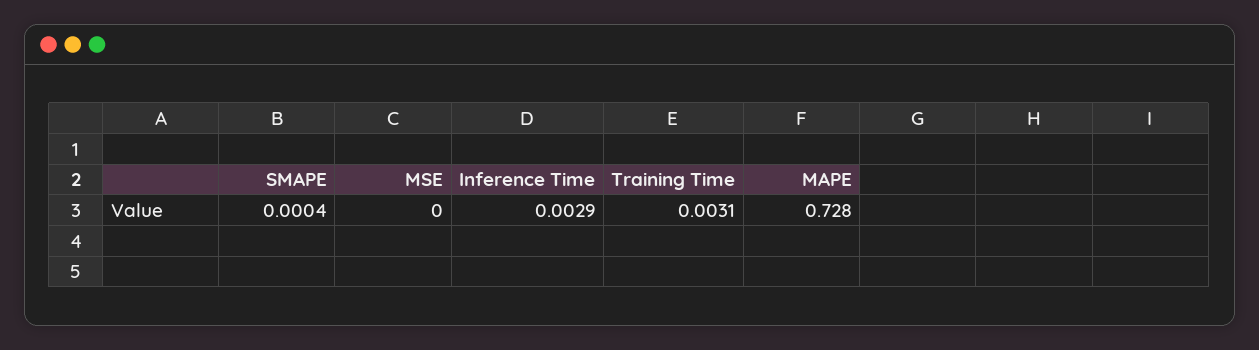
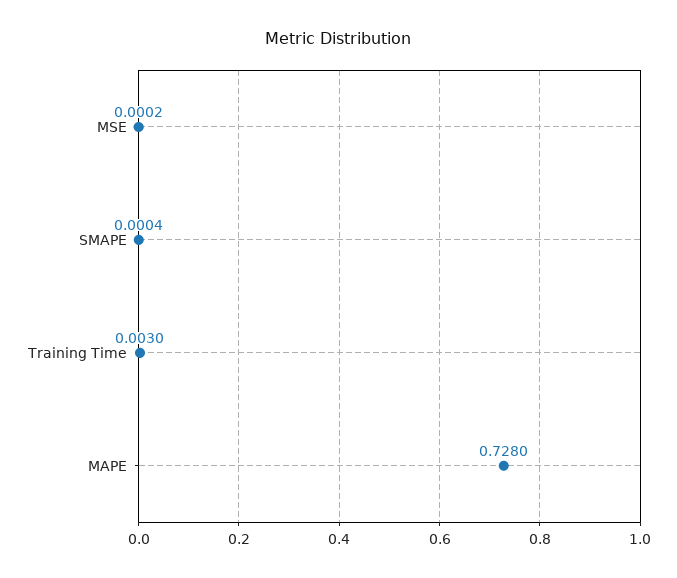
MSE: 0 -> 0.0002
Inference Time: 0.0029 -> none
Training Time: 0.0031 -> 0.003

